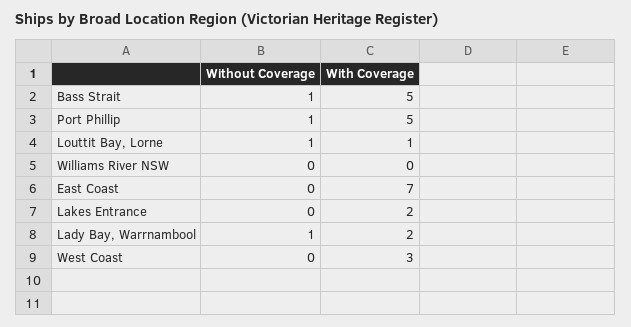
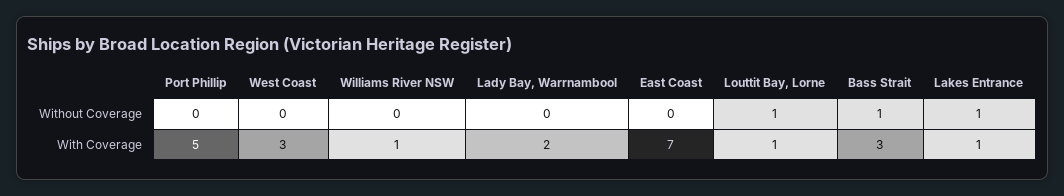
With Coverage, Bass Strait: 5 -> 3
Without Coverage, Port Phillip: 1 -> 0
With Coverage, Williams River NSW: 0 -> 1
Without Coverage, Lakes Entrance: 0 -> 1
With Coverage, Lakes Entrance: 2 -> 1
Without Coverage, Lady Bay, Warrnambool: 1 -> 0

